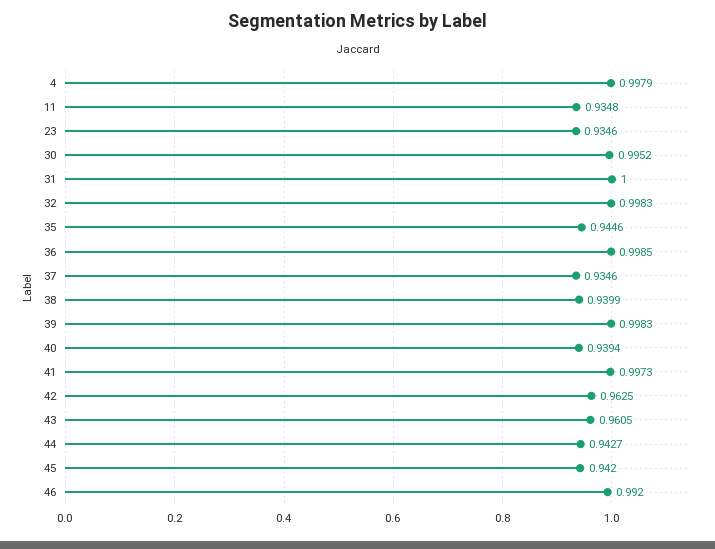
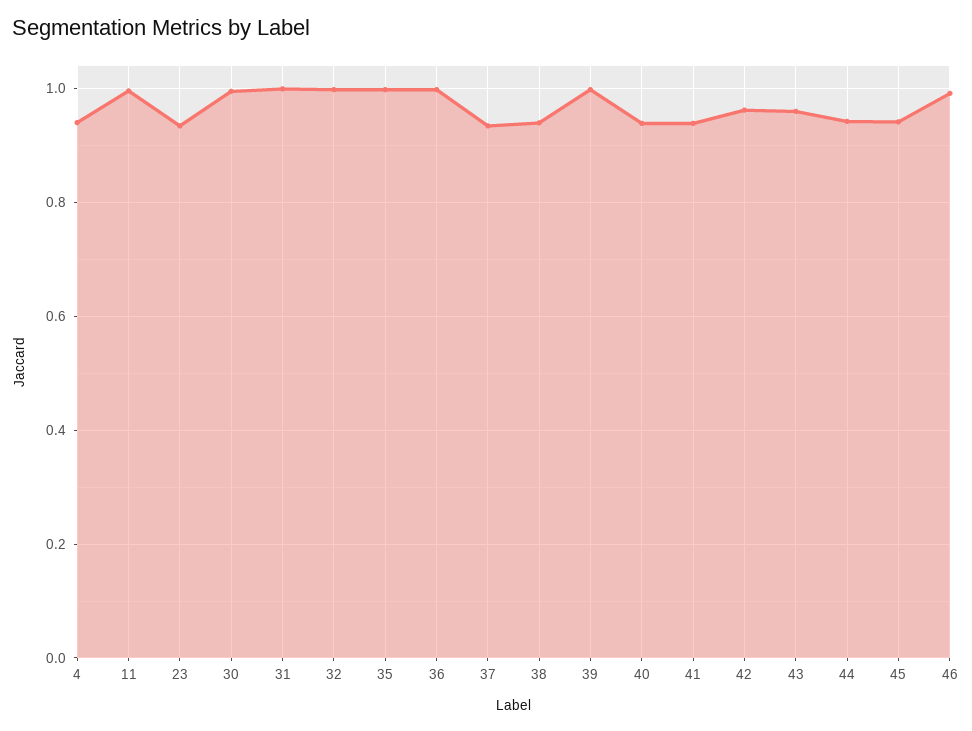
4: 0.9979 -> 0.94
11: 0.9348 -> 1
35: 0.9446 -> 1
41: 0.9973 -> 0.94

